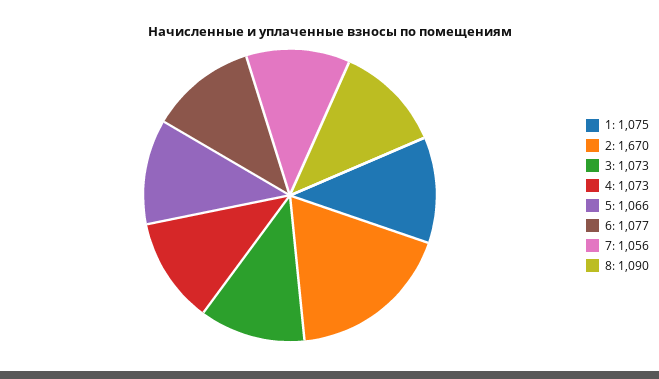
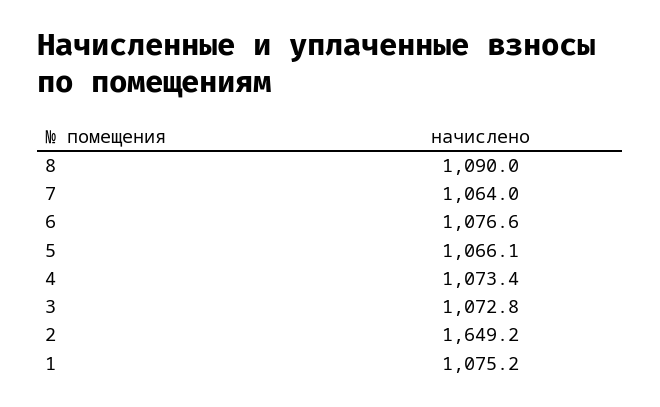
2: 1670 -> 1649.2
7: 1056 -> 1064

